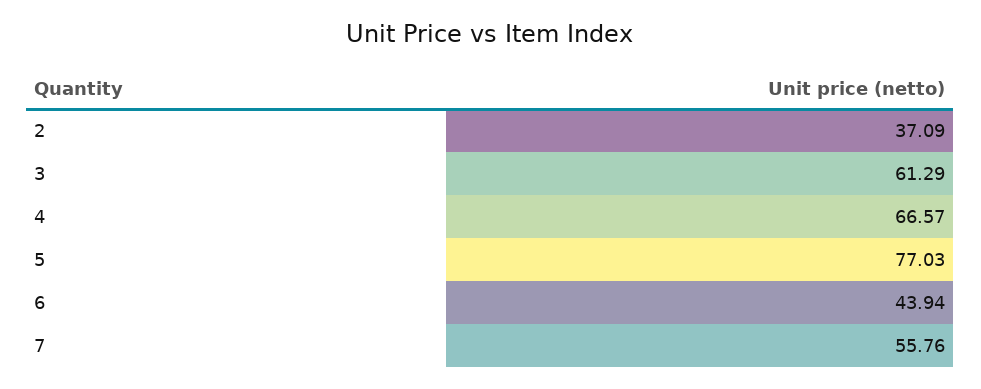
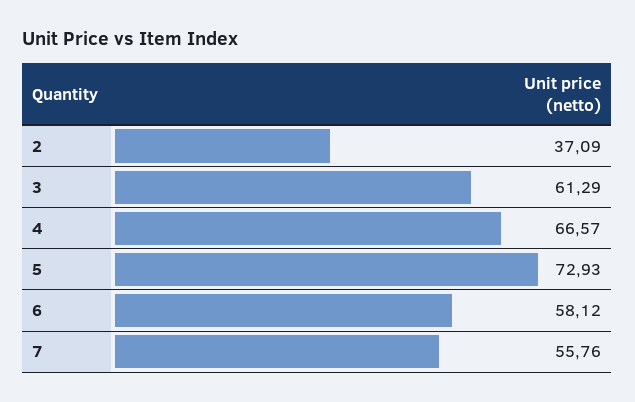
5: 77.03 -> 72.93
6: 43.94 -> 58.12

